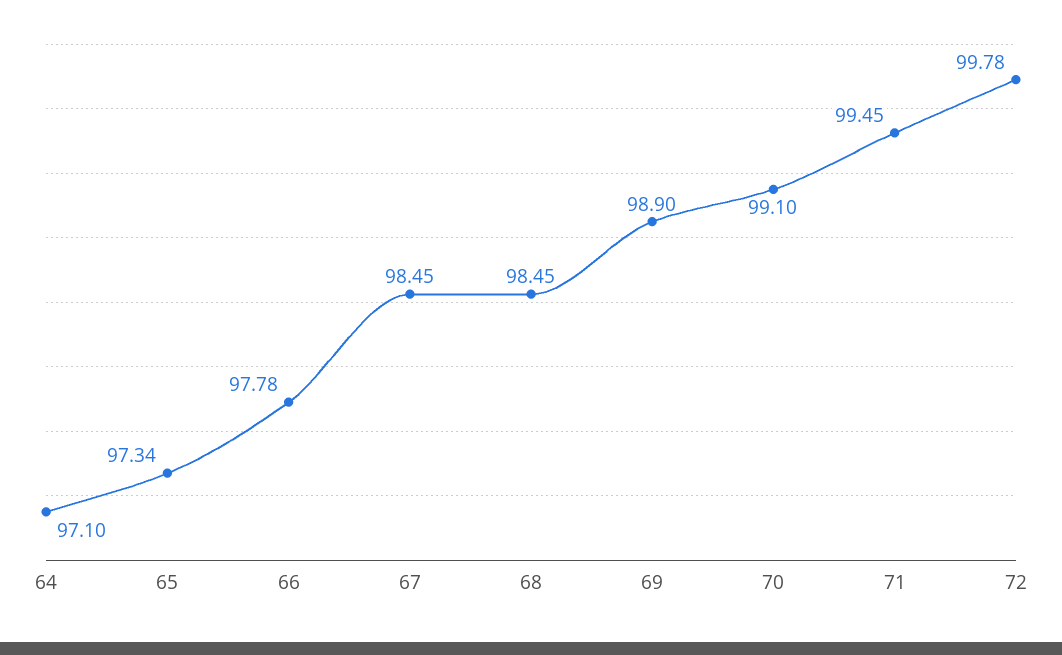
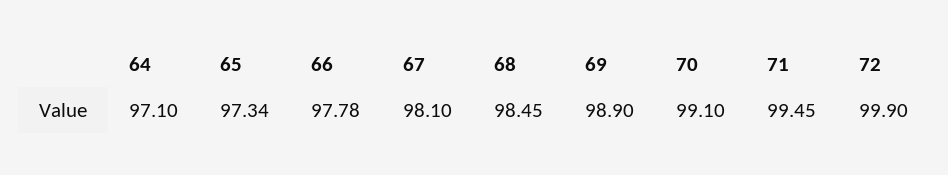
67: 98.45 -> 98.1
72: 99.78 -> 99.9

